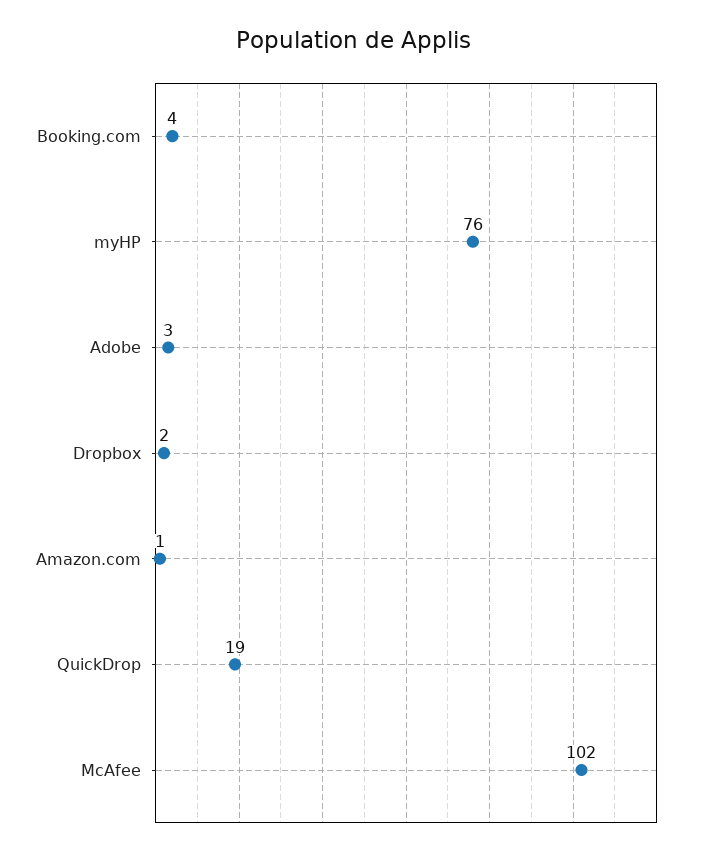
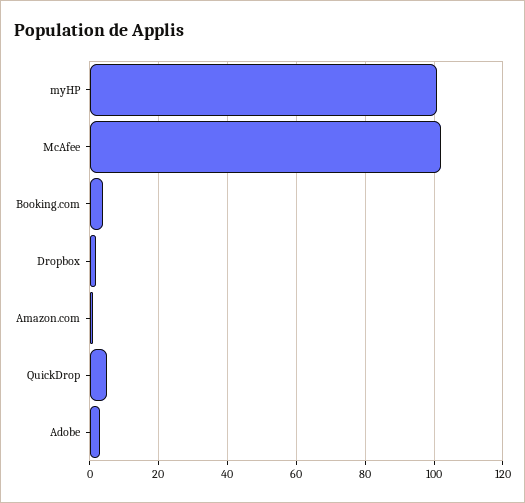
myHP: 76 -> 100
QuickDrop: 19 -> 5

